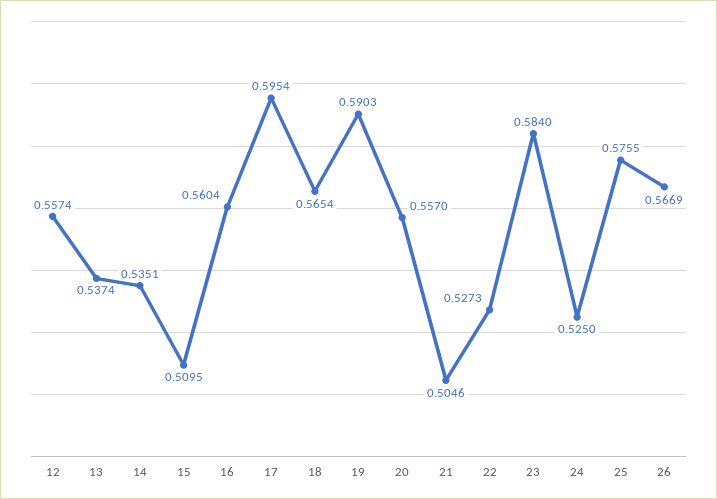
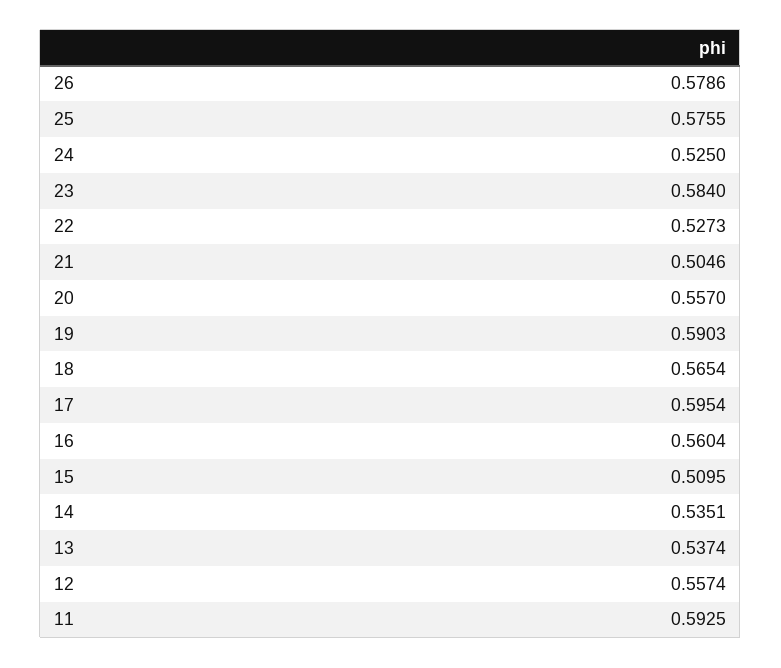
26: 0.5669 -> 0.5786
11: none -> 0.5925

